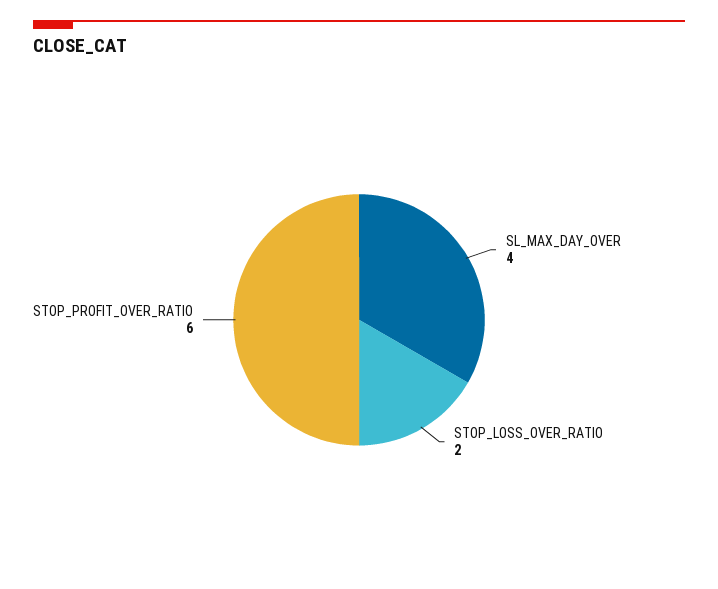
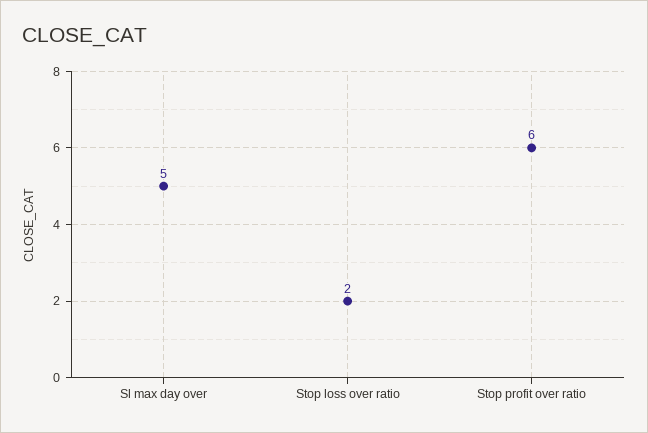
SL_MAX_DAY_OVER: 4 -> 5

